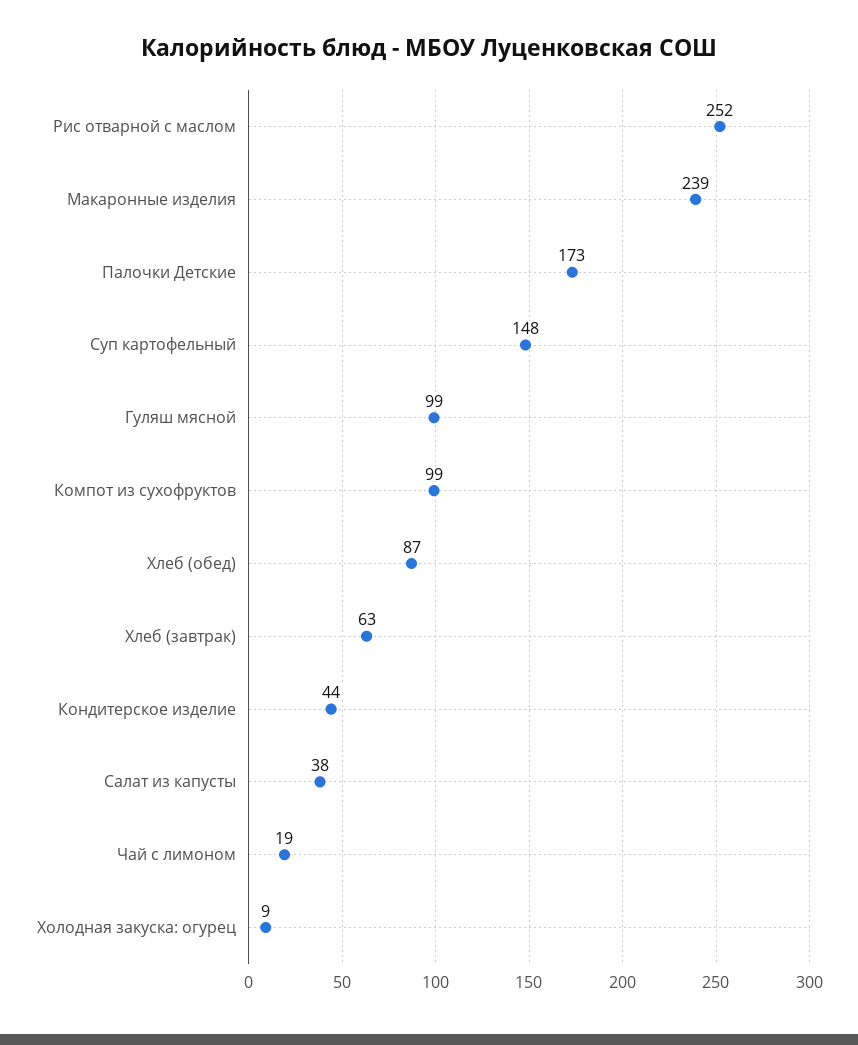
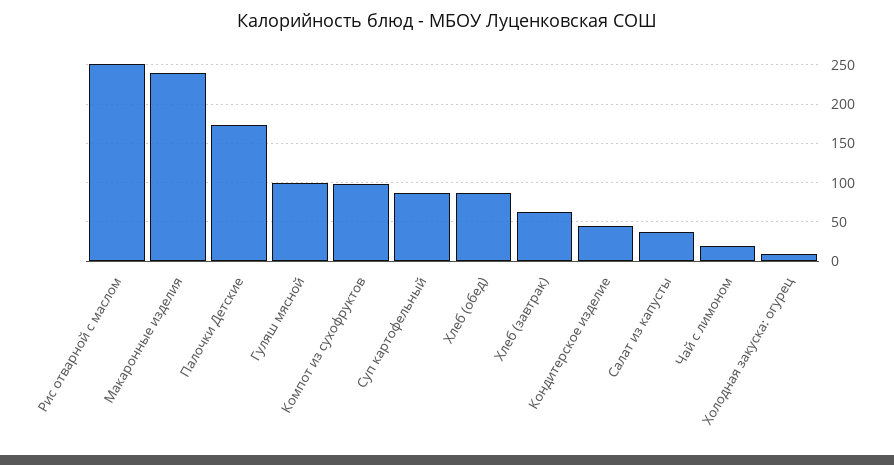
Суп картофельный: 148 -> 90

